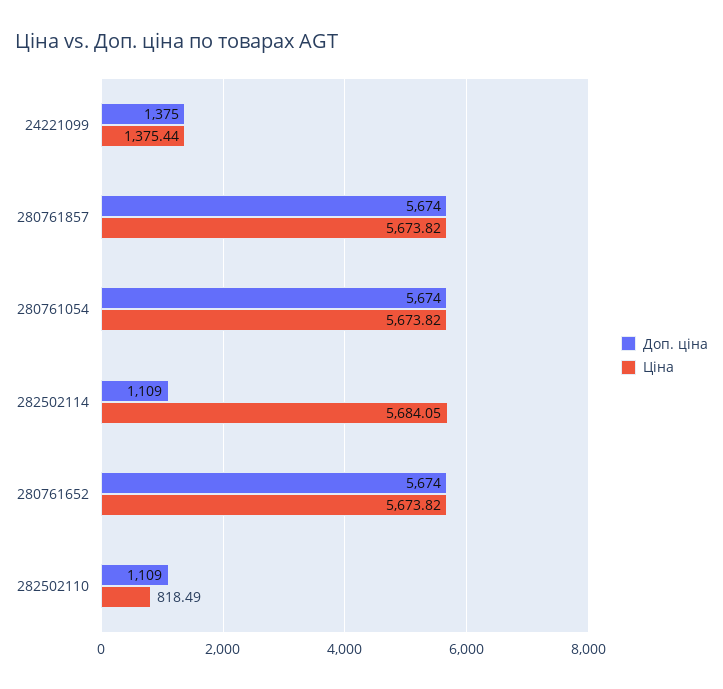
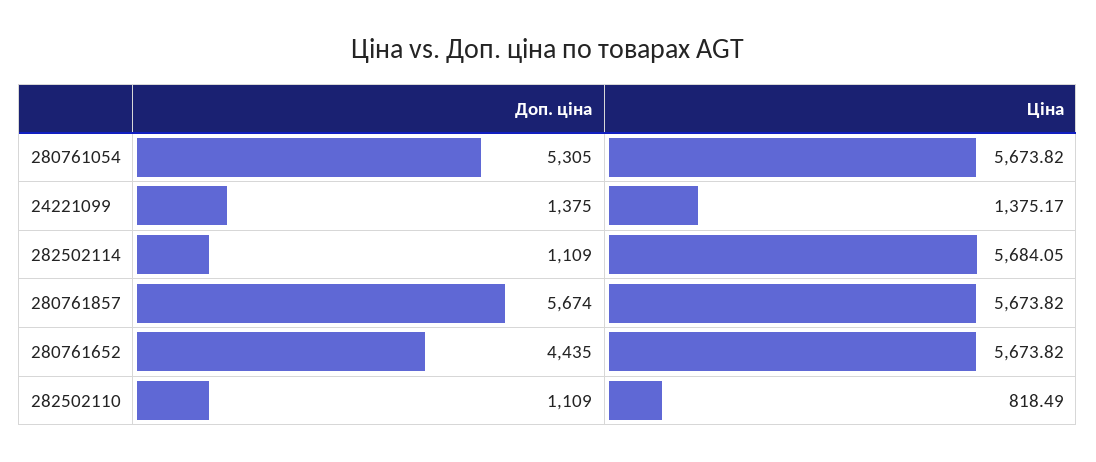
Ціна, 24221099: 1375.44 -> 1375.17
Доп. ціна, 280761054: 5674 -> 5305
Доп. ціна, 280761652: 5674 -> 4435

